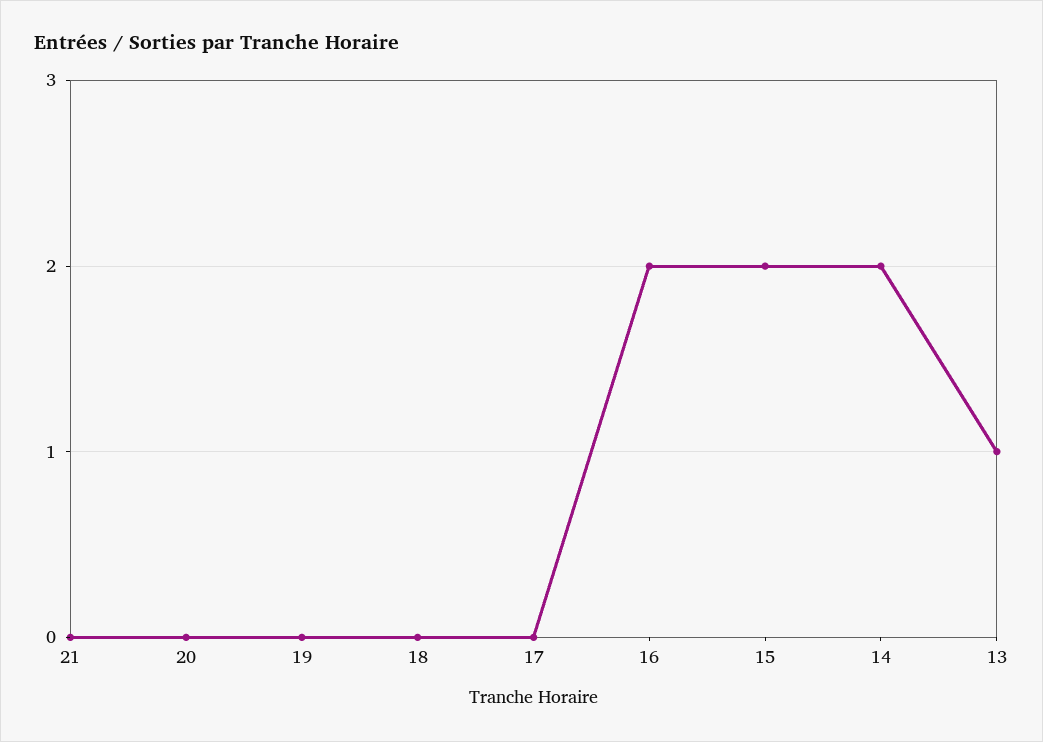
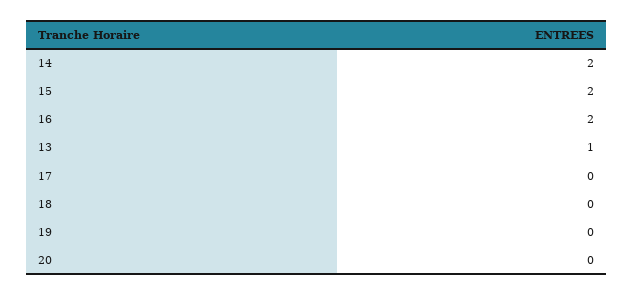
21: 0 -> none

